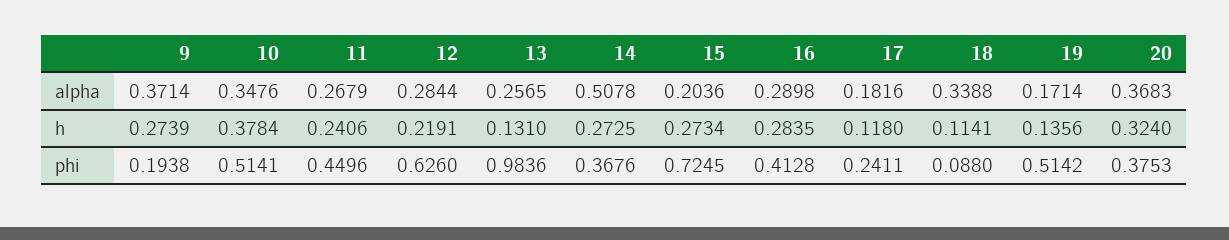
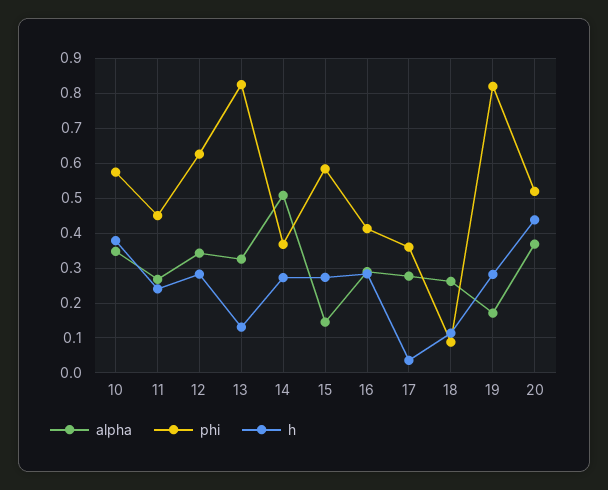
alpha, 9: 0.3714 -> none
alpha, 12: 0.2844 -> 0.34
alpha, 13: 0.2565 -> 0.32
alpha, 15: 0.2036 -> 0.14
alpha, 17: 0.1816 -> 0.28
alpha, 18: 0.3388 -> 0.26
h, 9: 0.2739 -> none
h, 12: 0.2191 -> 0.28
h, 17: 0.118 -> 0.04
h, 19: 0.1356 -> 0.28
h, 20: 0.324 -> 0.44
phi, 9: 0.1938 -> none
phi, 10: 0.5141 -> 0.58
phi, 13: 0.9836 -> 0.82
phi, 15: 0.7245 -> 0.58
phi, 17: 0.2411 -> 0.36
phi, 19: 0.5142 -> 0.82
phi, 20: 0.3753 -> 0.52

